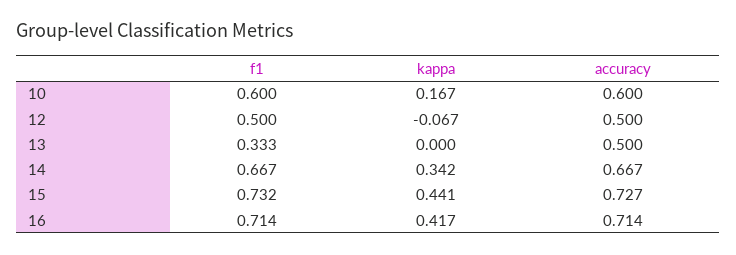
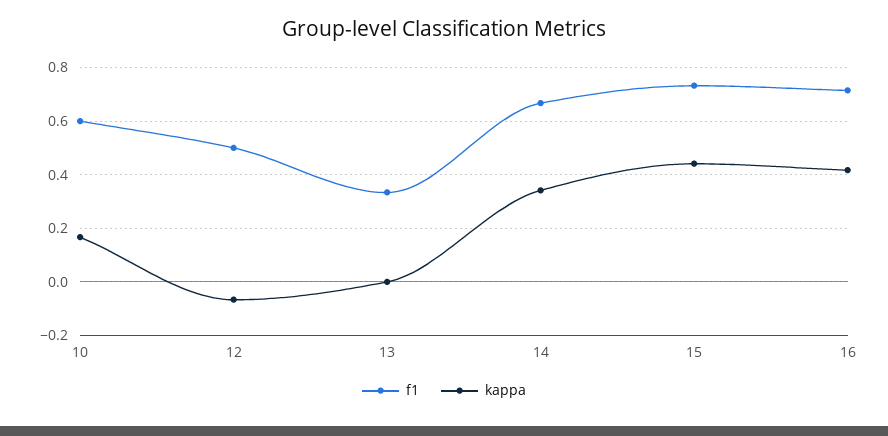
accuracy, 10: 0.6 -> none
accuracy, 12: 0.5 -> none
accuracy, 13: 0.5 -> none
accuracy, 14: 0.667 -> none
accuracy, 15: 0.727 -> none
accuracy, 16: 0.714 -> none

